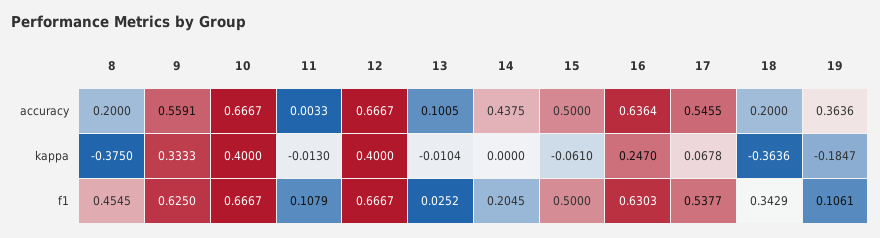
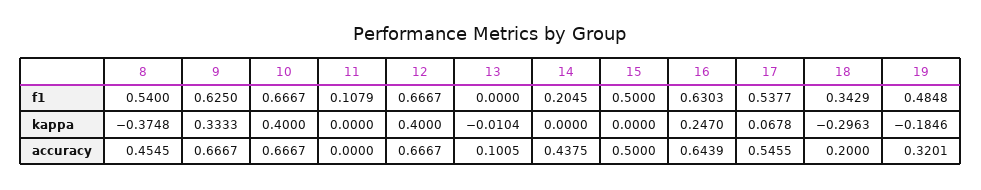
8, accuracy: 0.2 -> 0.4545
9, accuracy: 0.5591 -> 0.6667
11, accuracy: 0.0033 -> 0
16, accuracy: 0.6364 -> 0.6439
19, accuracy: 0.3636 -> 0.3201
8, kappa: -0.375 -> -0.3748
11, kappa: -0.013 -> 0
15, kappa: -0.061 -> 0
18, kappa: -0.3636 -> -0.2963
19, kappa: -0.1847 -> -0.1846
8, f1: 0.4545 -> 0.54
13, f1: 0.0252 -> 0
19, f1: 0.1061 -> 0.4848

